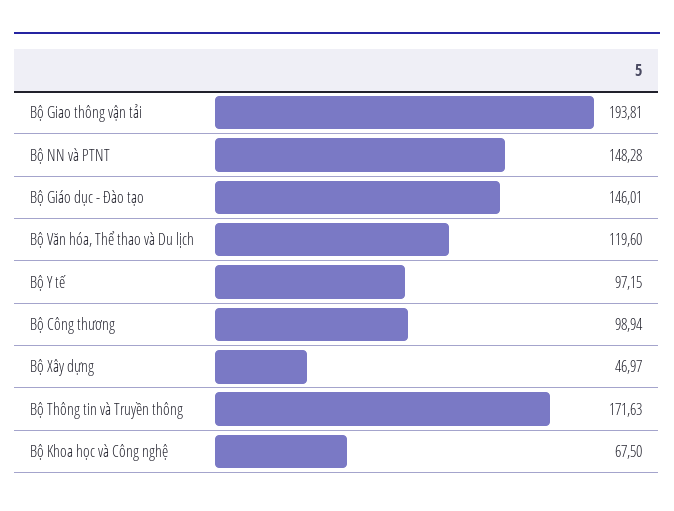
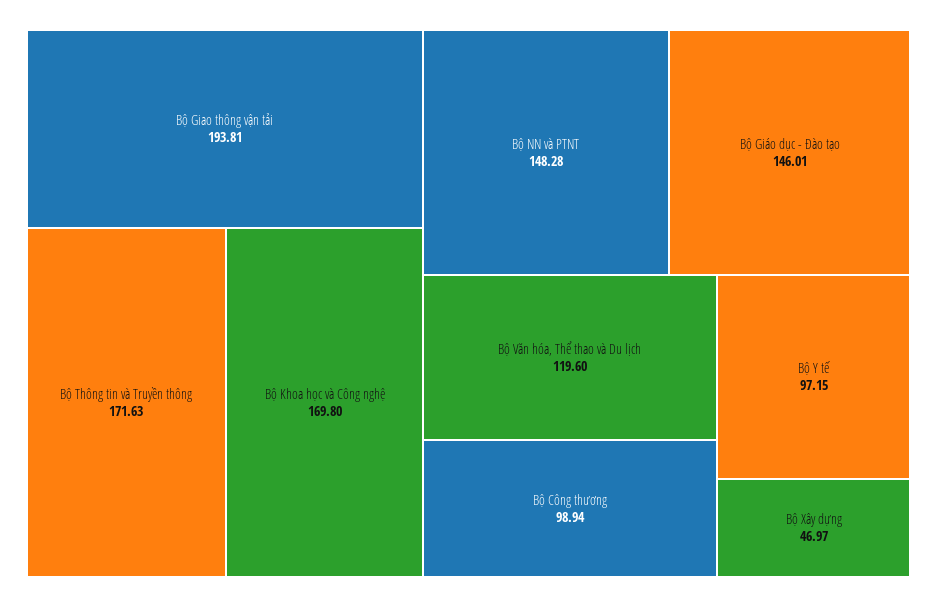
Bộ Khoa học và Công nghệ: 67.5 -> 169.8

